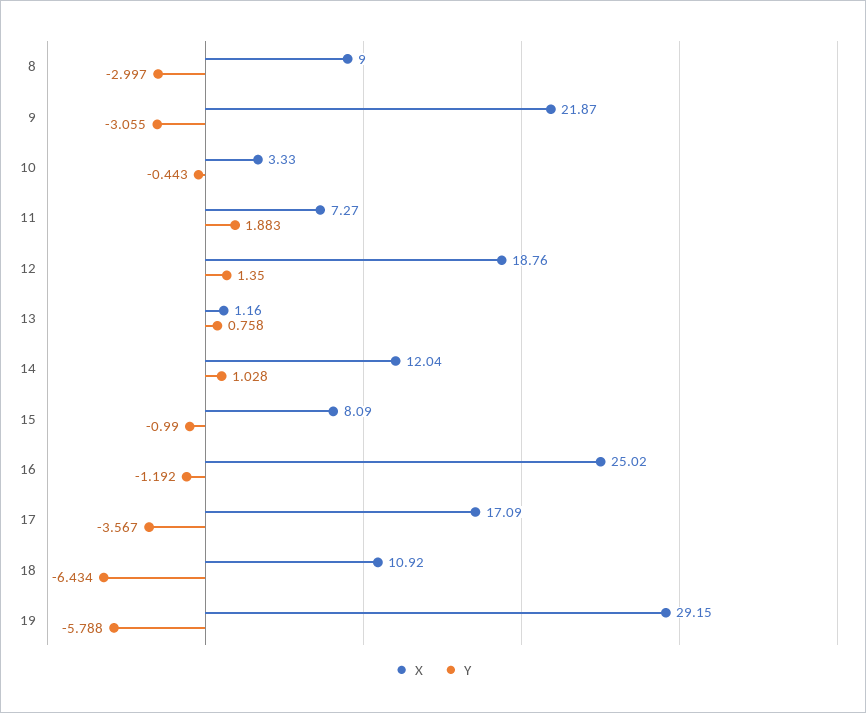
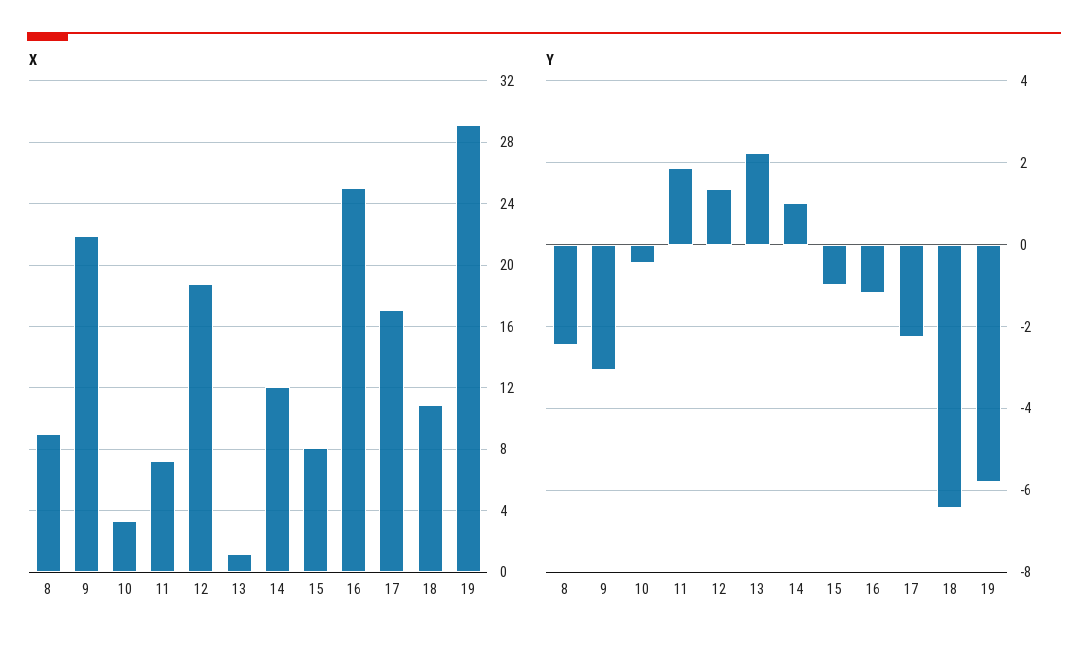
Y, 8: -2.997 -> -2.4
Y, 13: 0.758 -> 2.2
Y, 17: -3.567 -> -2.2

